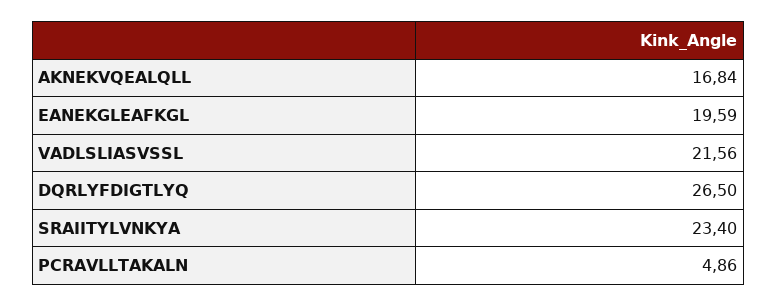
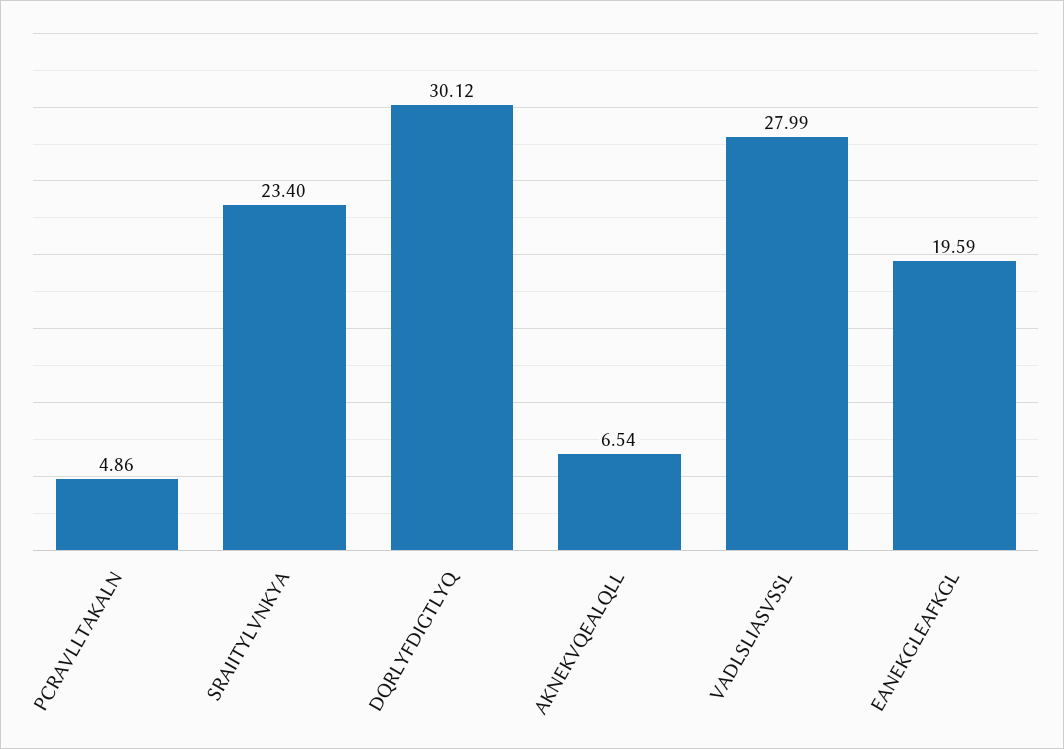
AKNEKVQEALQLL: 16.84 -> 6.54
VADLSLIASVSSL: 21.56 -> 27.99
DQRLYFDIGTLYQ: 26.5 -> 30.12

